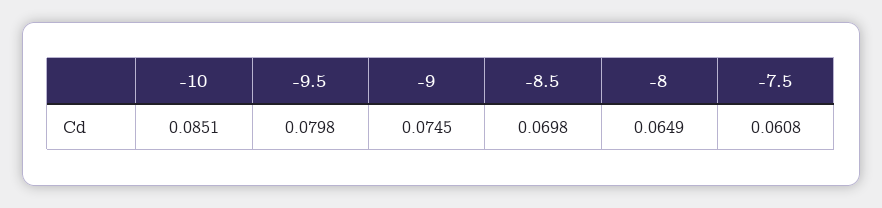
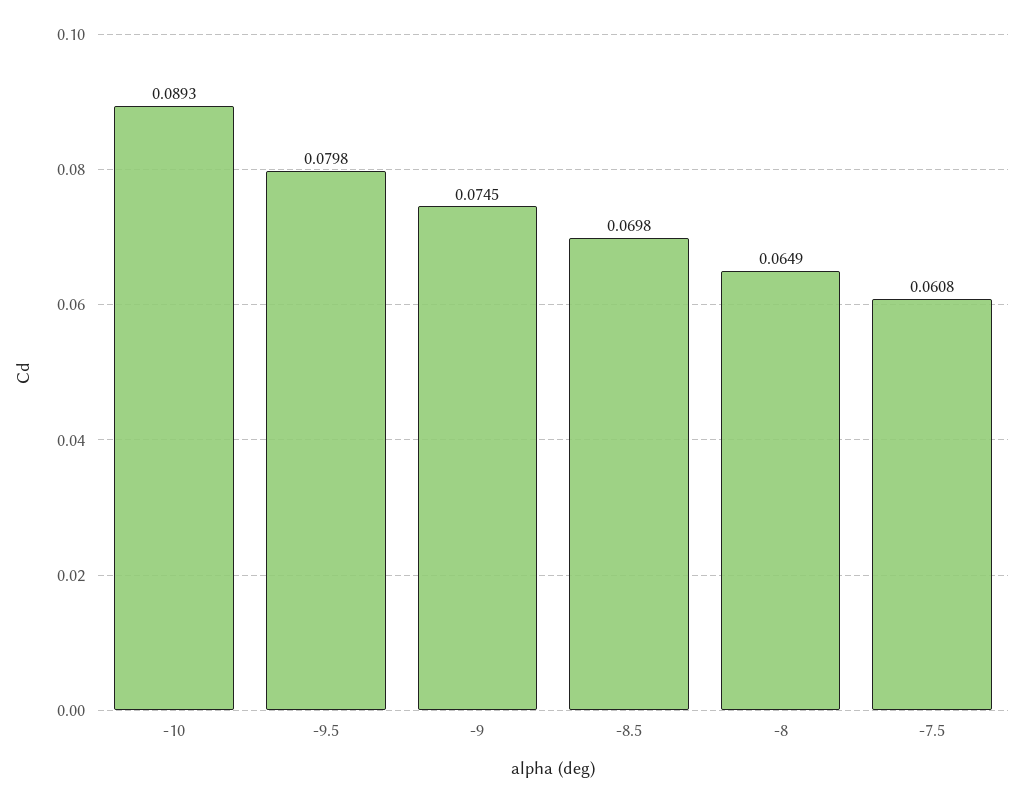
-10: 0.0851 -> 0.0893

